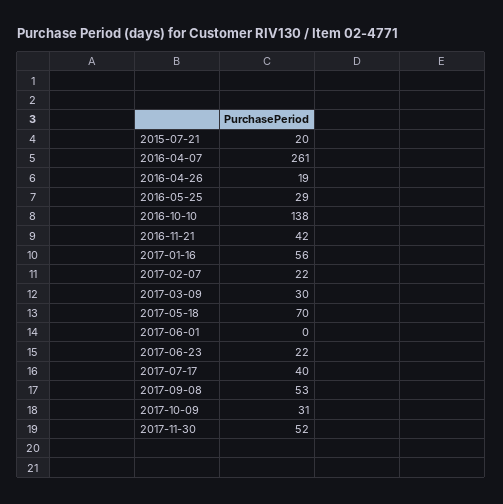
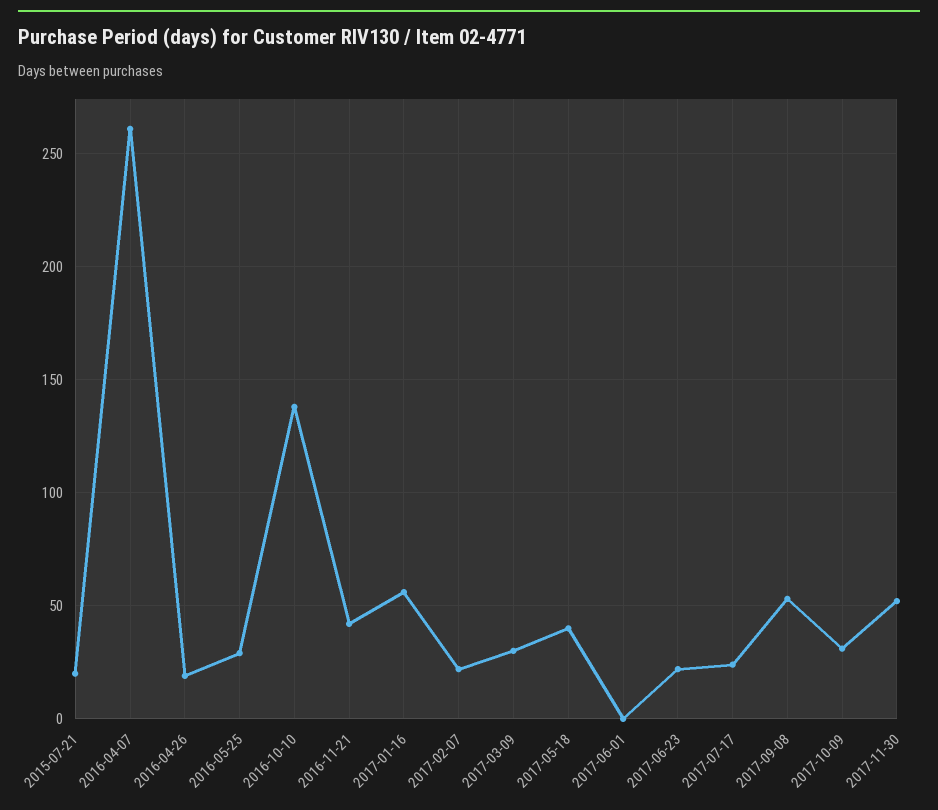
2017-05-18: 70 -> 40
2017-07-17: 40 -> 25

